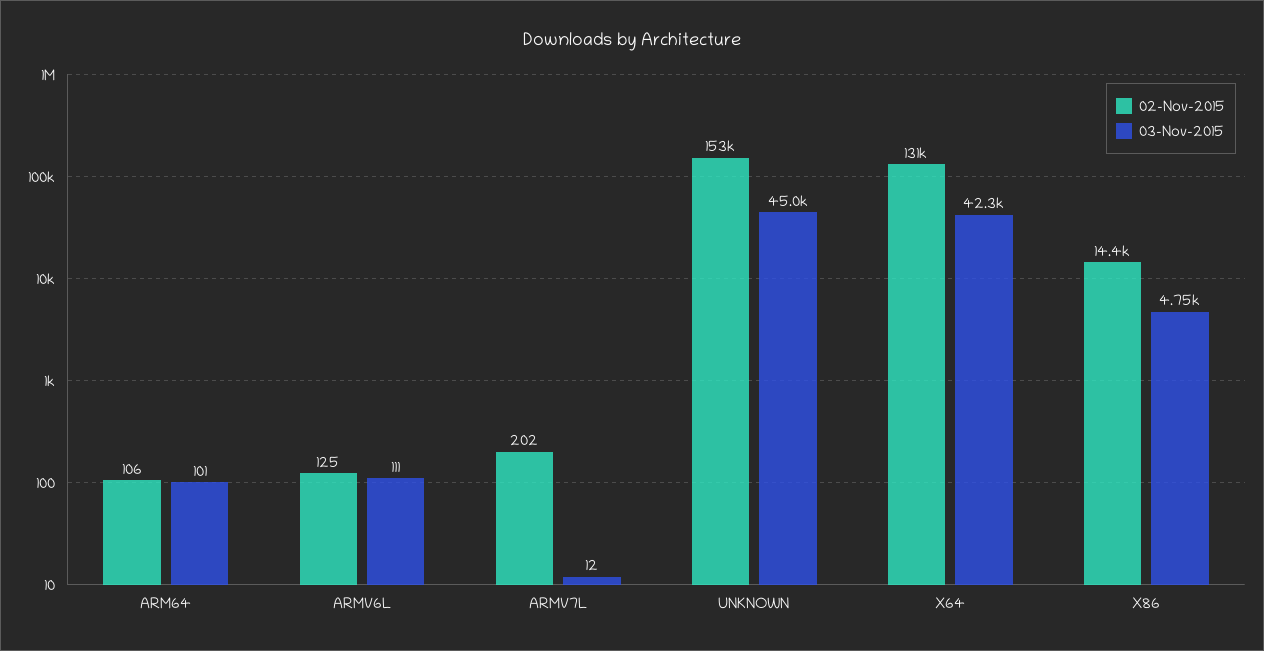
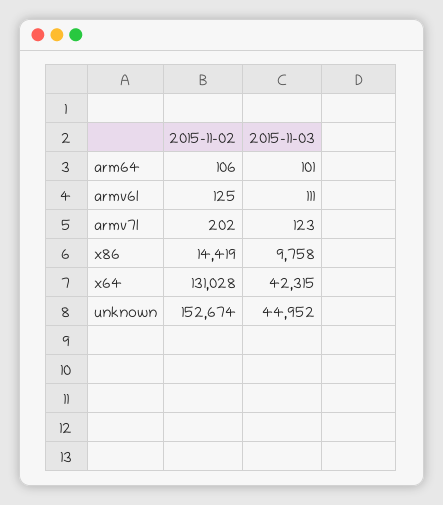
03-Nov-2015, ARMV7L: 12 -> 123
03-Nov-2015, X86: 4750 -> 9758

